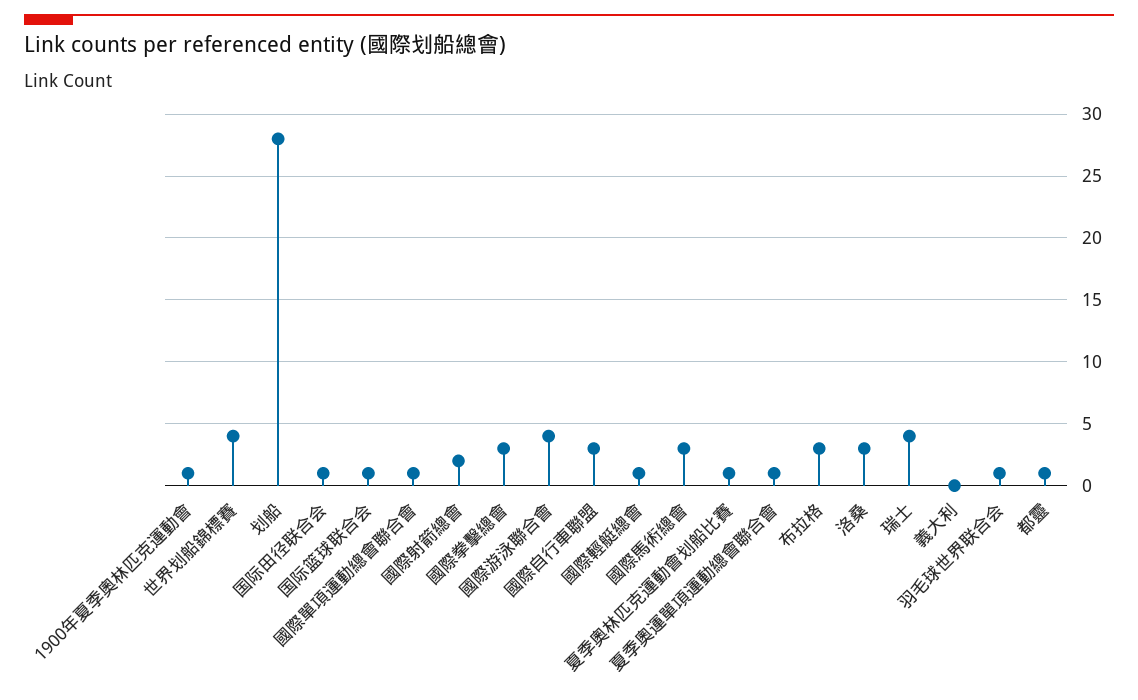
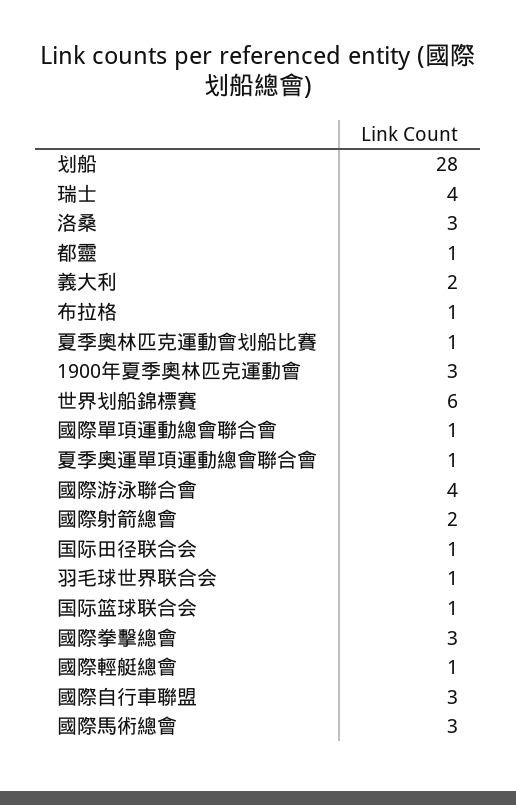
1900年夏季奧林匹克運動會: 1 -> 3
世界划船錦標賽: 4 -> 6
布拉格: 3 -> 1
義大利: 0 -> 2

